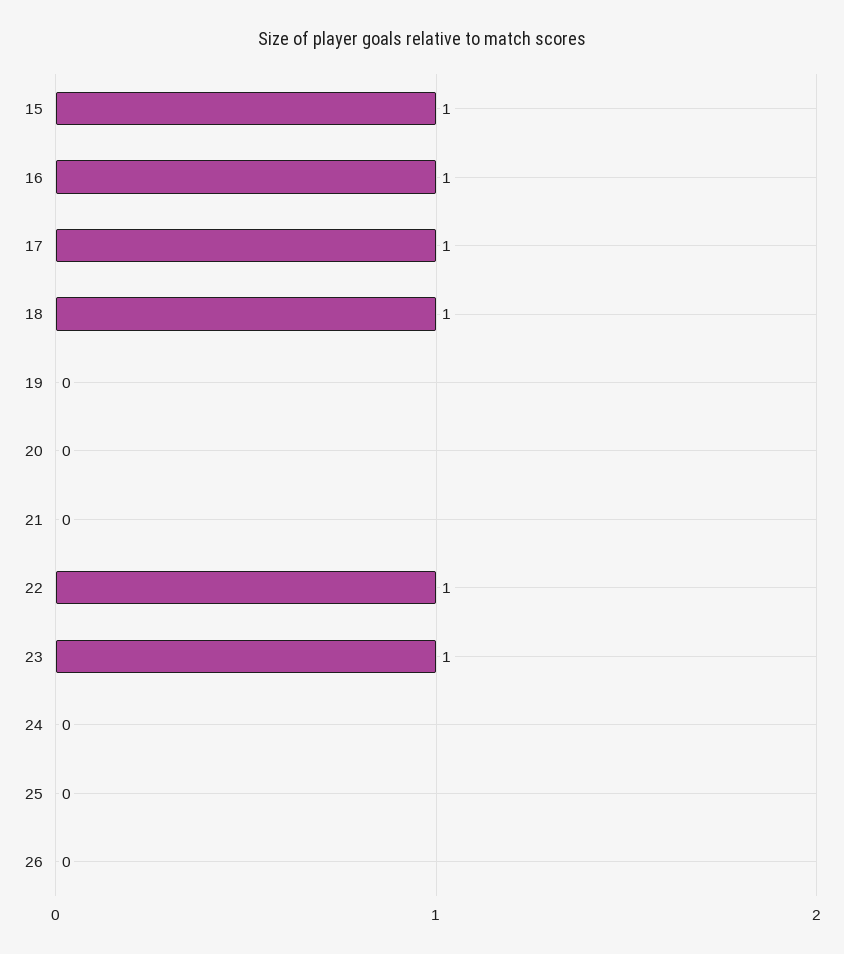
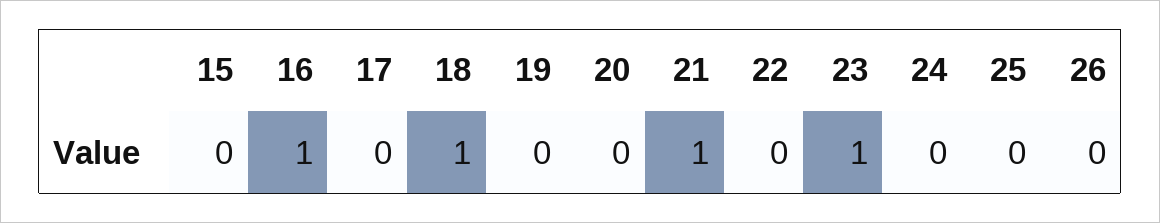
15: 1 -> 0
17: 1 -> 0
21: 0 -> 1
22: 1 -> 0

